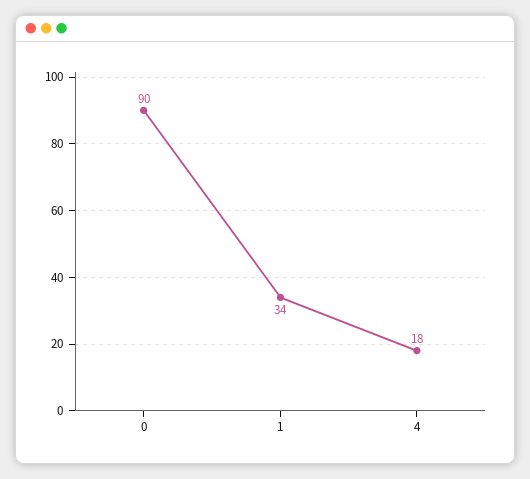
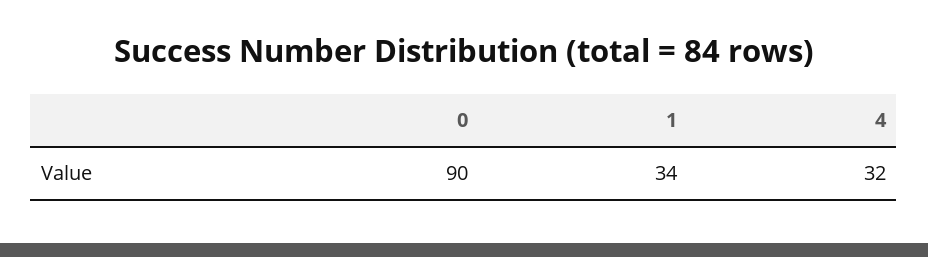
4: 18 -> 32

